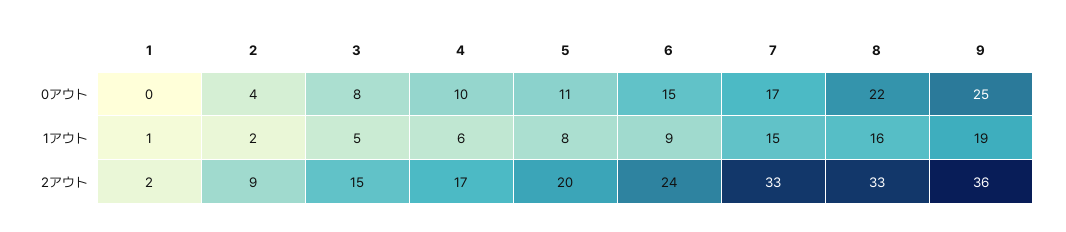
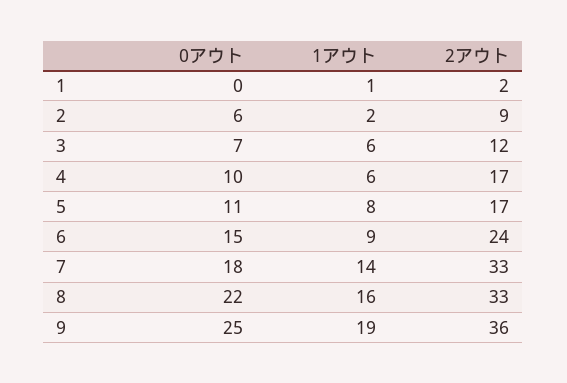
2, 0アウト: 4 -> 6
3, 0アウト: 8 -> 7
7, 0アウト: 17 -> 18
3, 1アウト: 5 -> 6
7, 1アウト: 15 -> 14
3, 2アウト: 15 -> 12
5, 2アウト: 20 -> 17

